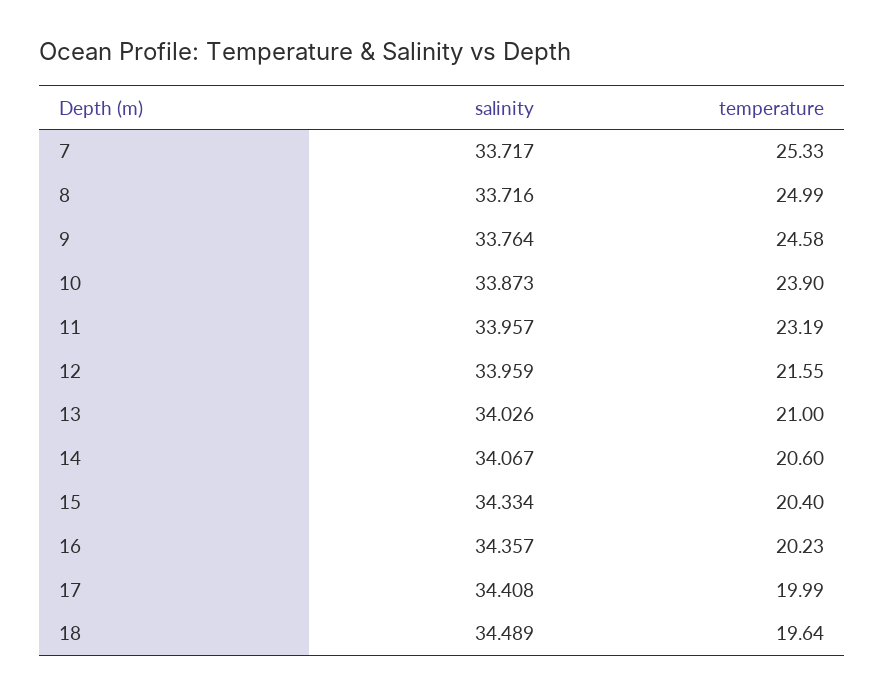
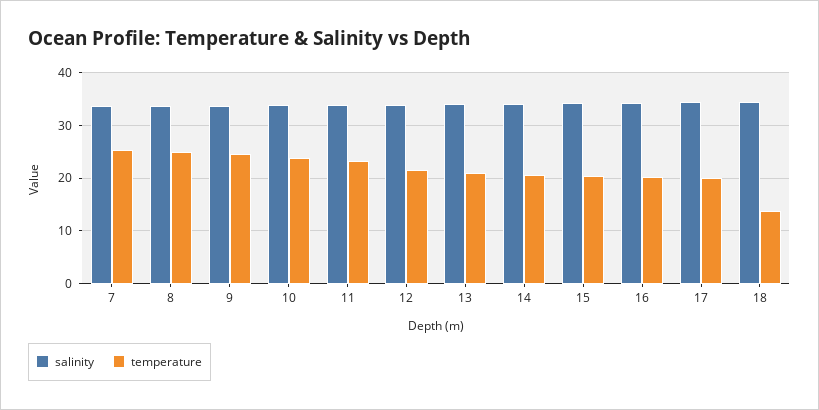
temperature, 18: 19.64 -> 14

